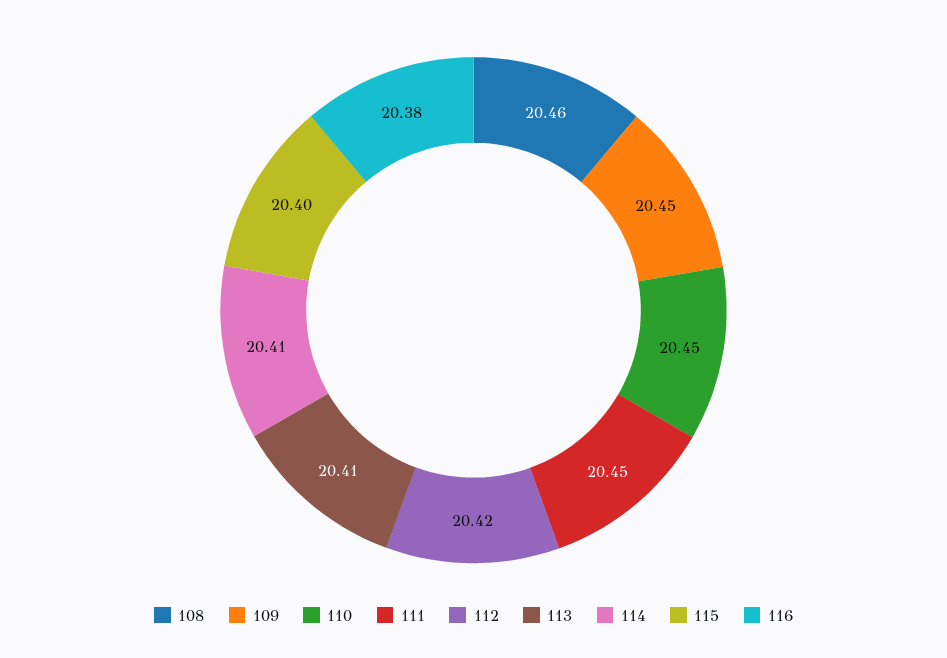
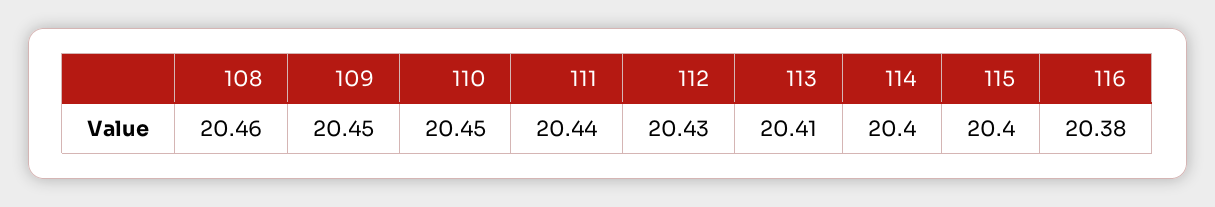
111: 20.45 -> 20.44
112: 20.42 -> 20.43
114: 20.41 -> 20.4

